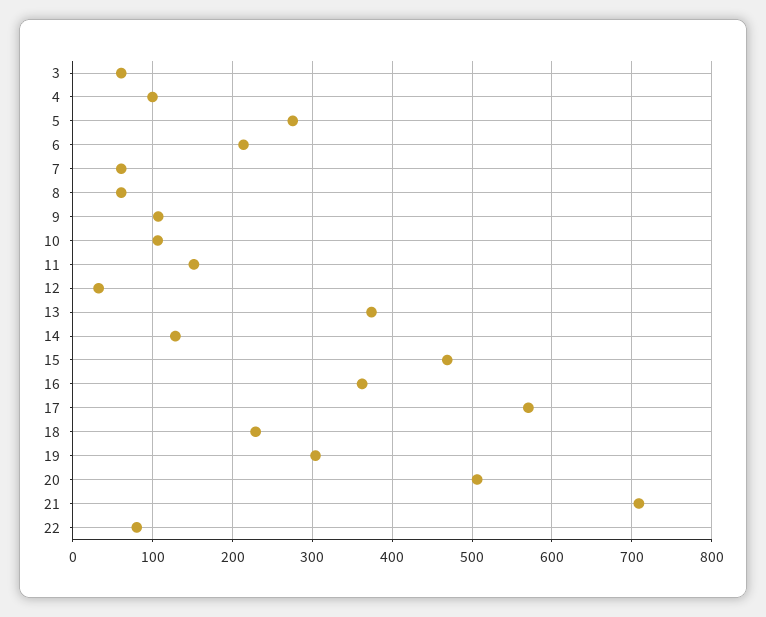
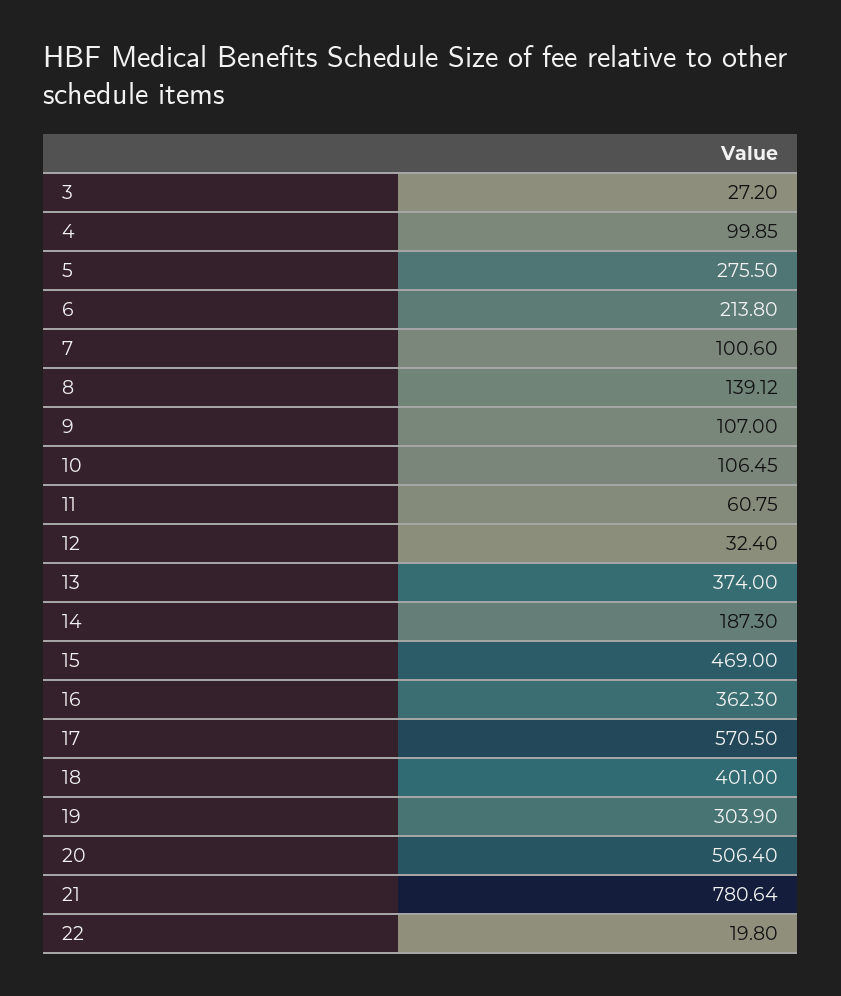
3: 60 -> 27.2
7: 60 -> 100.6
8: 60 -> 139.12
11: 150 -> 60.75
14: 130 -> 187.3
18: 230 -> 401
21: 710 -> 780.64
22: 80 -> 19.8

